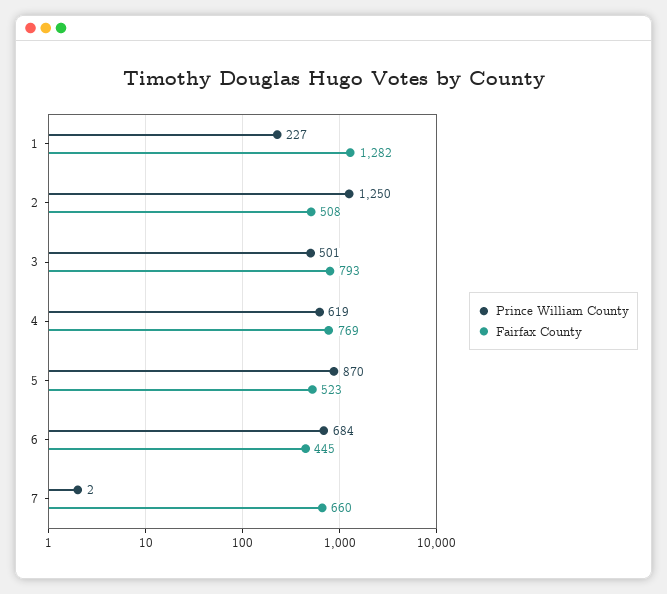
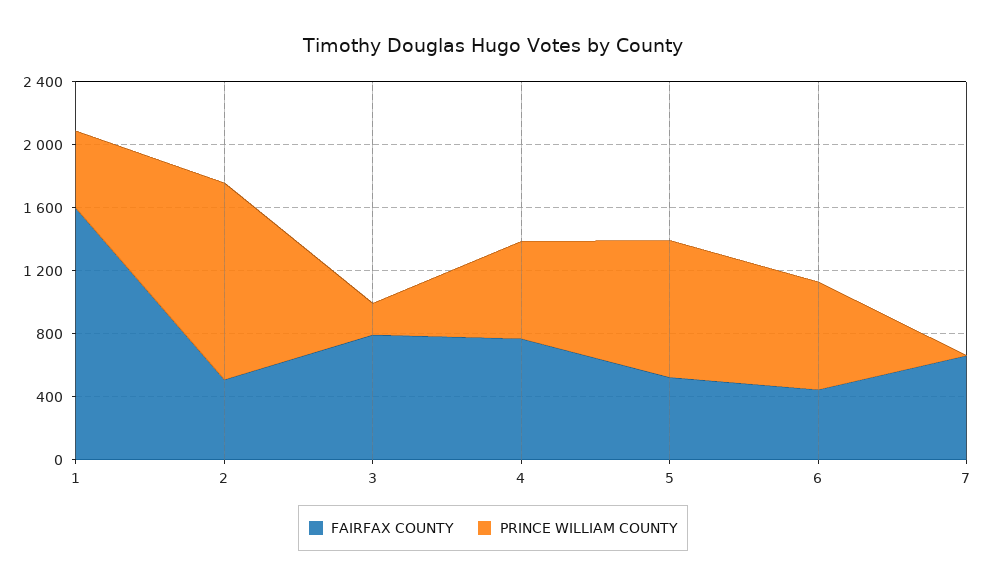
Prince William County, 1: 227 -> 500
Fairfax County, 1: 1282 -> 1600
Prince William County, 3: 501 -> 200

